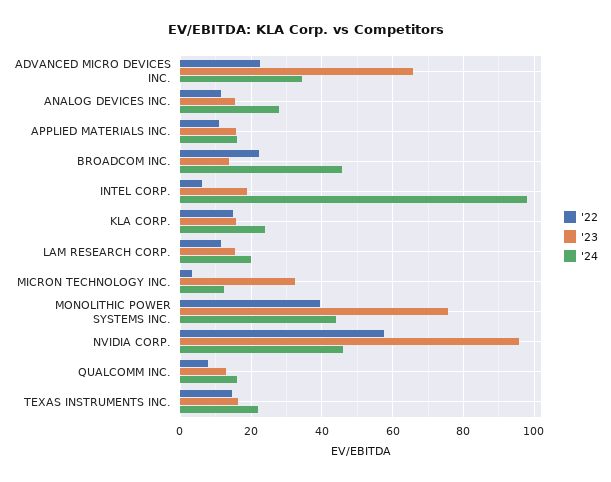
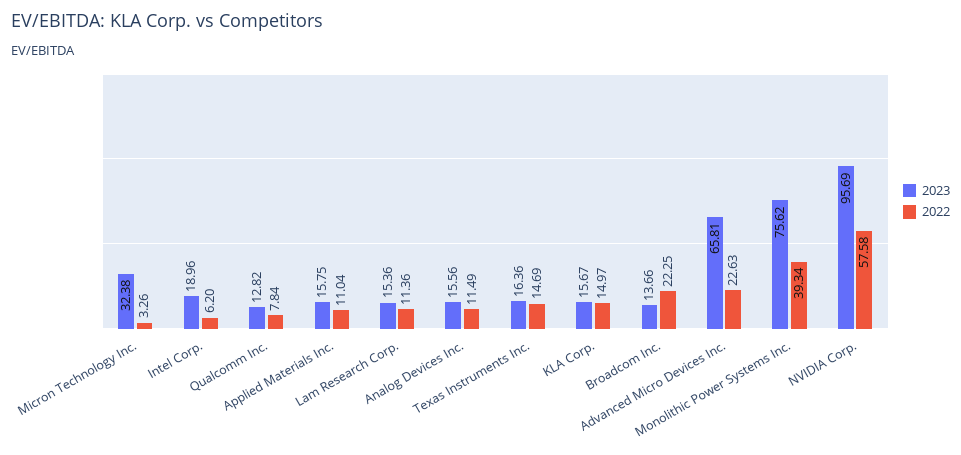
'24, ADVANCED MICRO DEVICES INC.: 34 -> none
'24, ANALOG DEVICES INC.: 28 -> none
'24, APPLIED MATERIALS INC.: 16 -> none
'24, BROADCOM INC.: 46 -> none
'24, INTEL CORP.: 98 -> none
'24, KLA CORP.: 24 -> none
'24, LAM RESEARCH CORP.: 20 -> none
'24, MICRON TECHNOLOGY INC.: 12 -> none
'24, MONOLITHIC POWER SYSTEMS INC.: 44 -> none
'24, NVIDIA CORP.: 46 -> none
'24, QUALCOMM INC.: 16 -> none
'24, TEXAS INSTRUMENTS INC.: 22 -> none

